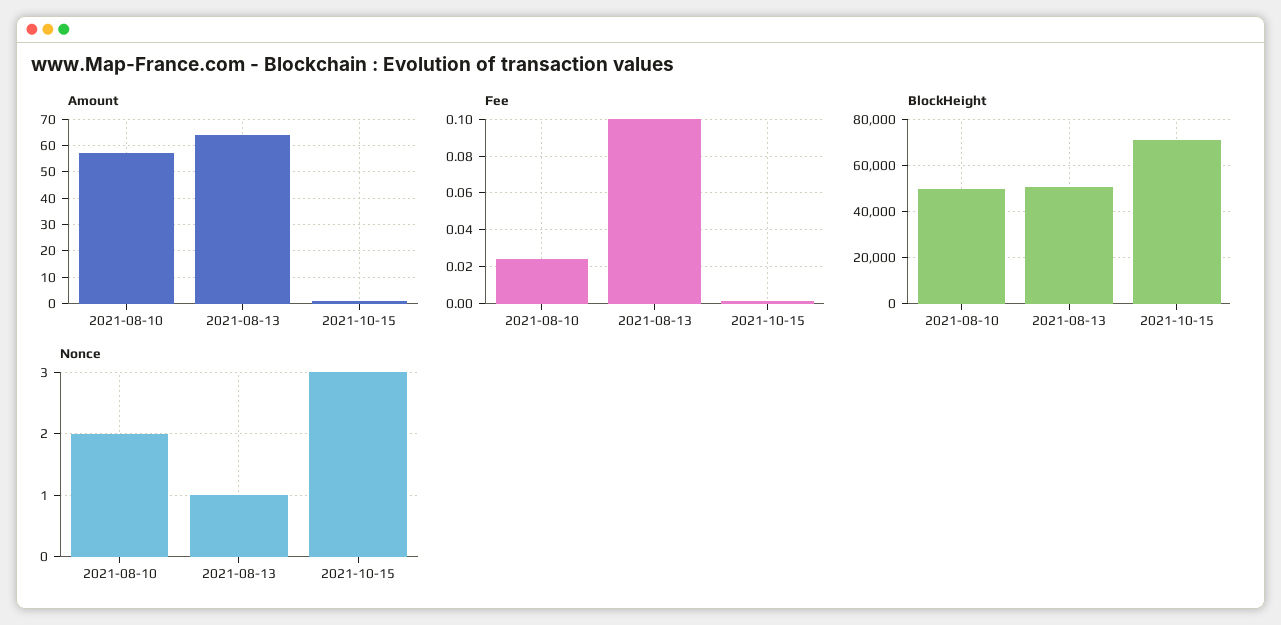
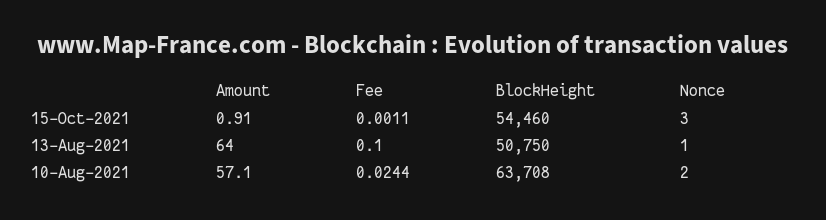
BlockHeight, 2021-08-10: 50000 -> 63708
BlockHeight, 2021-10-15: 70000 -> 54460

